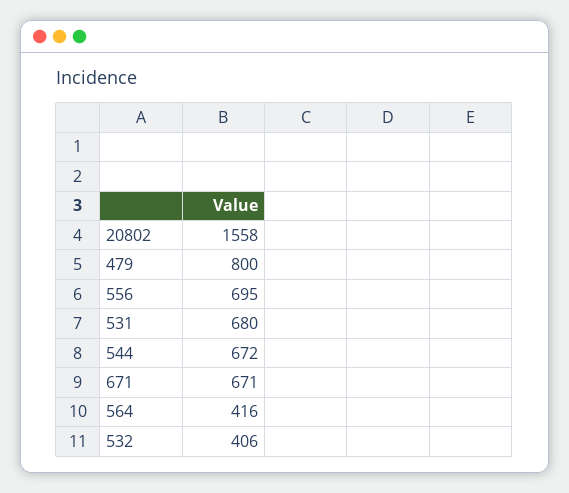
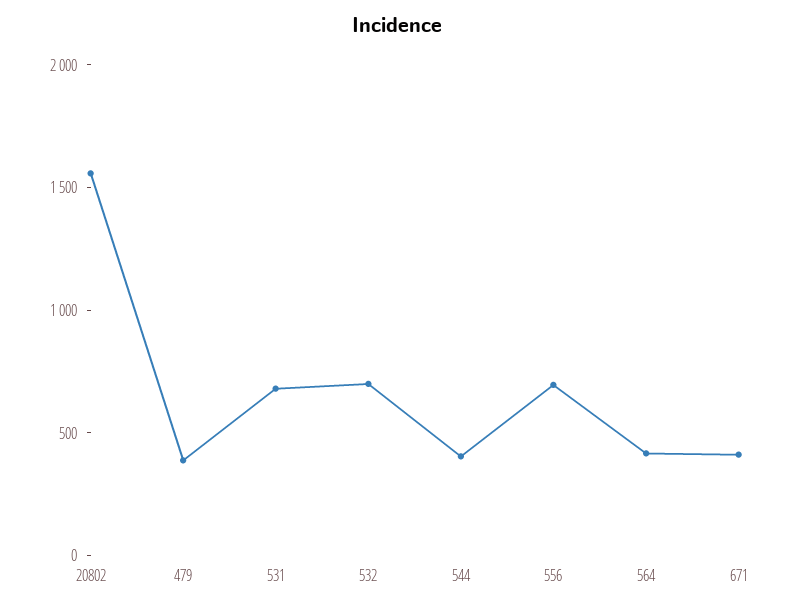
479: 800 -> 400
544: 672 -> 400
671: 671 -> 400
532: 406 -> 700

